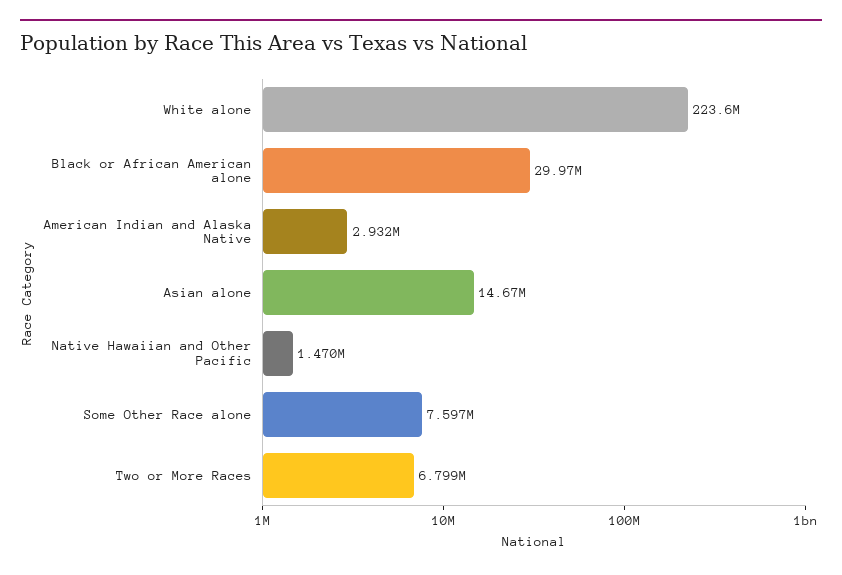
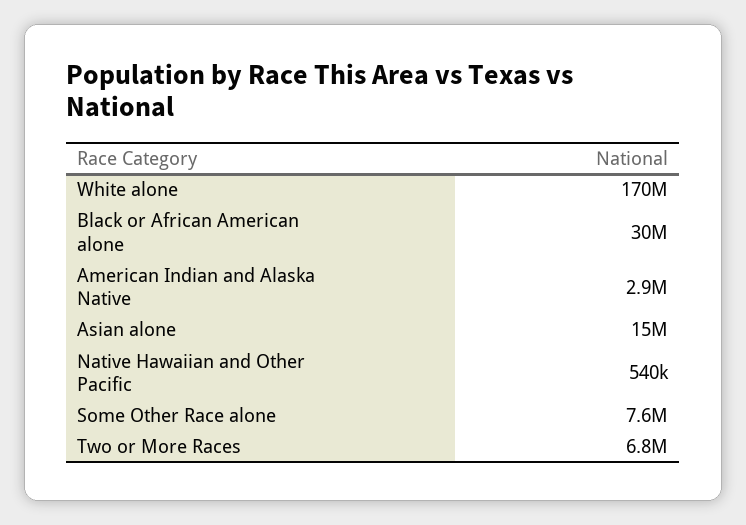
White alone: 223600000 -> 170000000
Native Hawaiian and Other Pacific: 1470000 -> 540000

